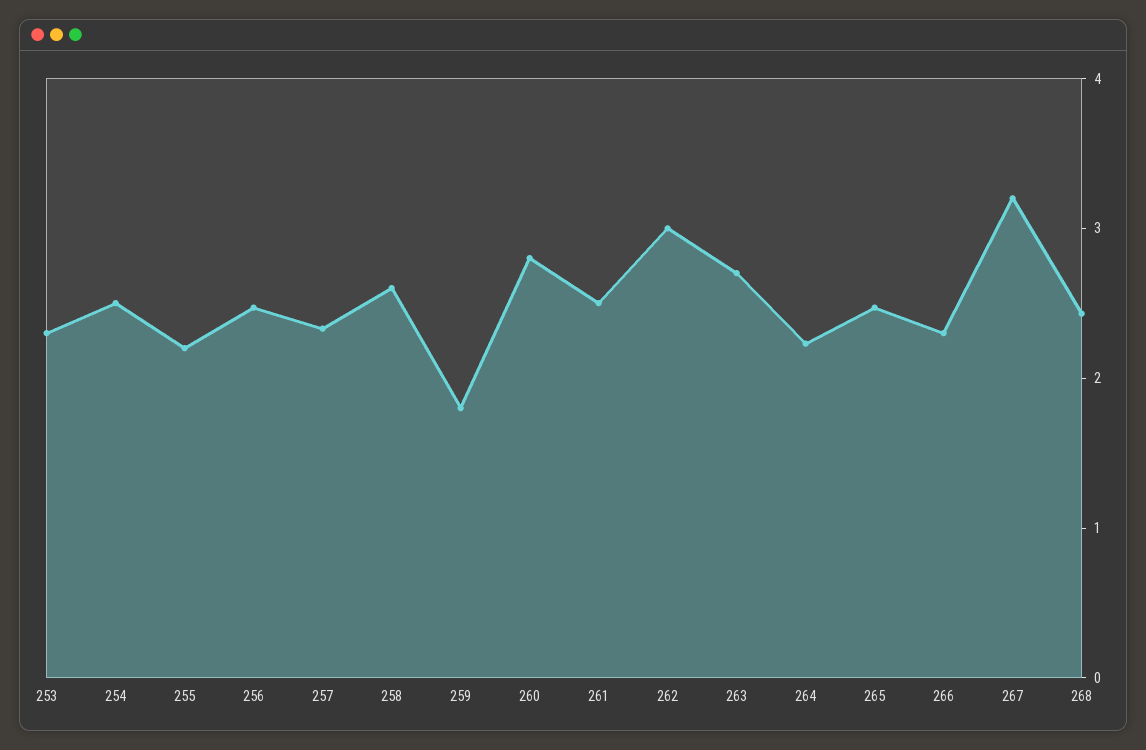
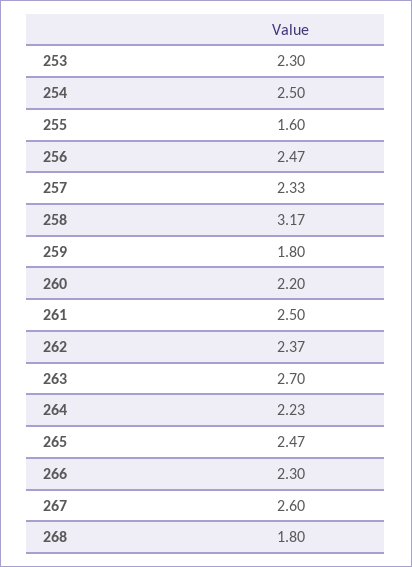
255: 2.2 -> 1.6
258: 2.6 -> 3.17
260: 2.8 -> 2.2
262: 3 -> 2.37
267: 3.2 -> 2.6
268: 2.4 -> 1.8

